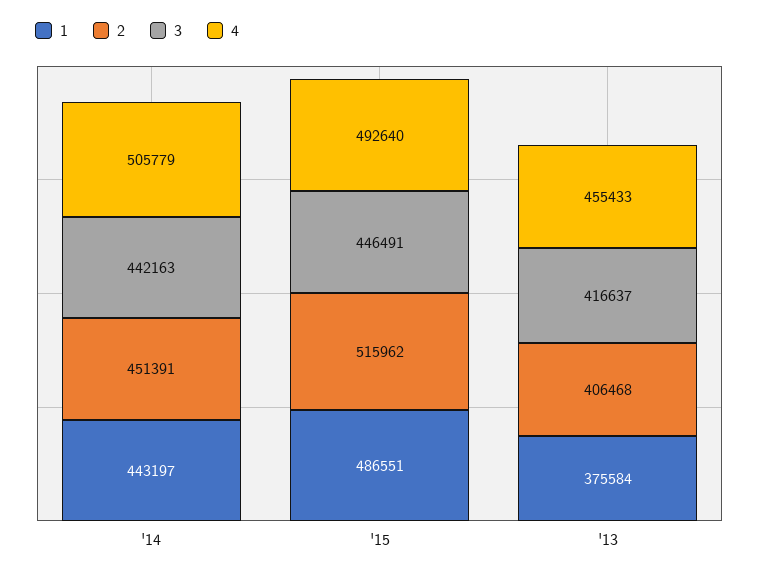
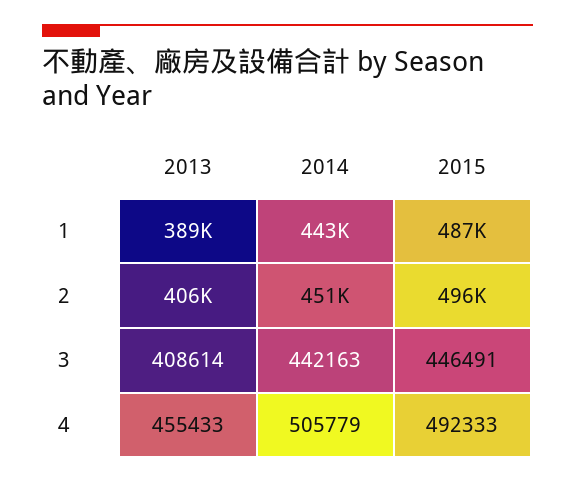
2, '15: 515962 -> 496000
4, '15: 492640 -> 492333
1, '13: 375584 -> 389000
3, '13: 416637 -> 408614

